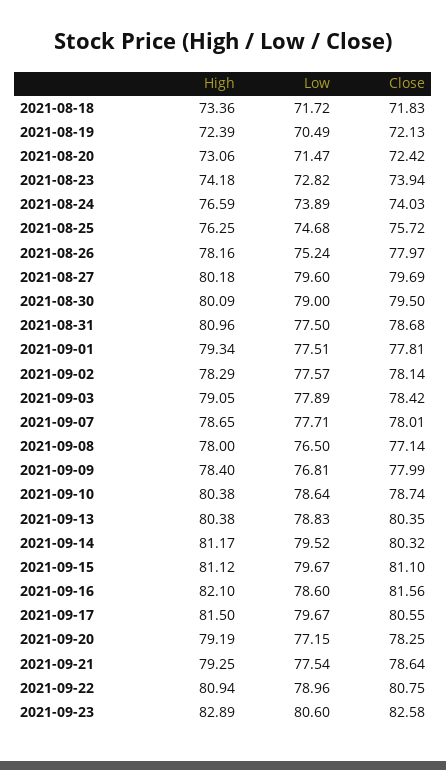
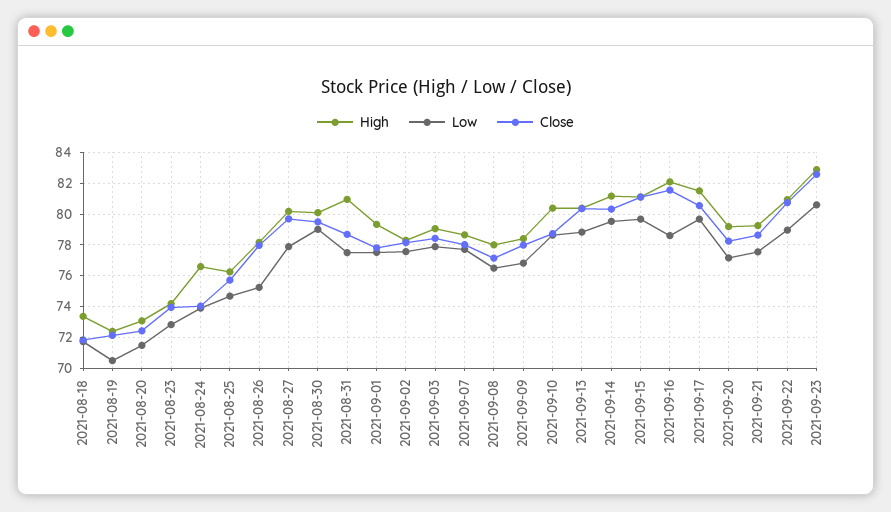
Low, 2021-08-27: 79.6 -> 78

